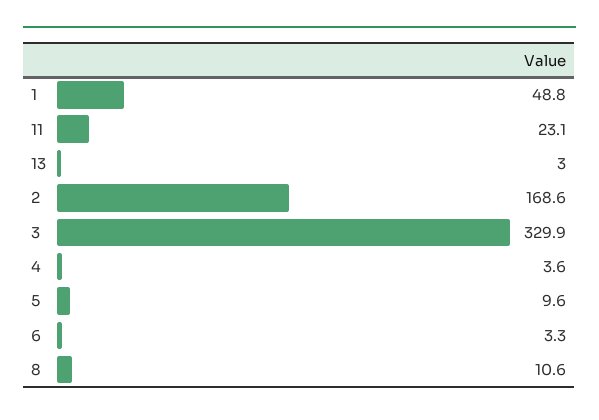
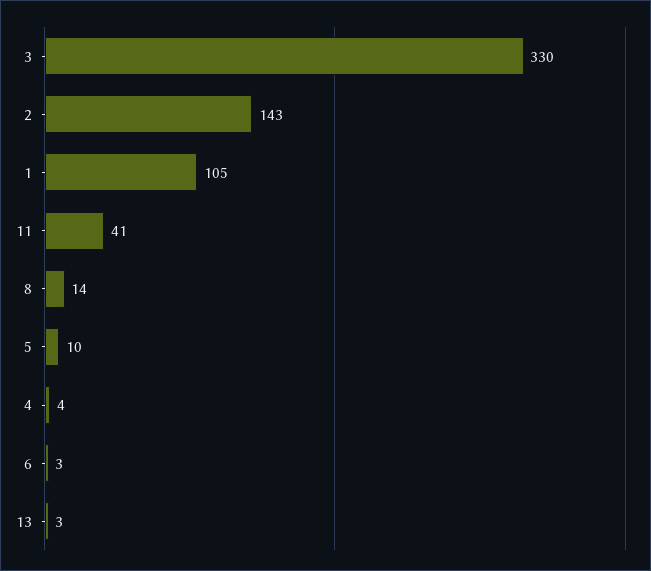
1: 48.8 -> 105
11: 23.1 -> 41
2: 168.6 -> 143
8: 10.6 -> 14

